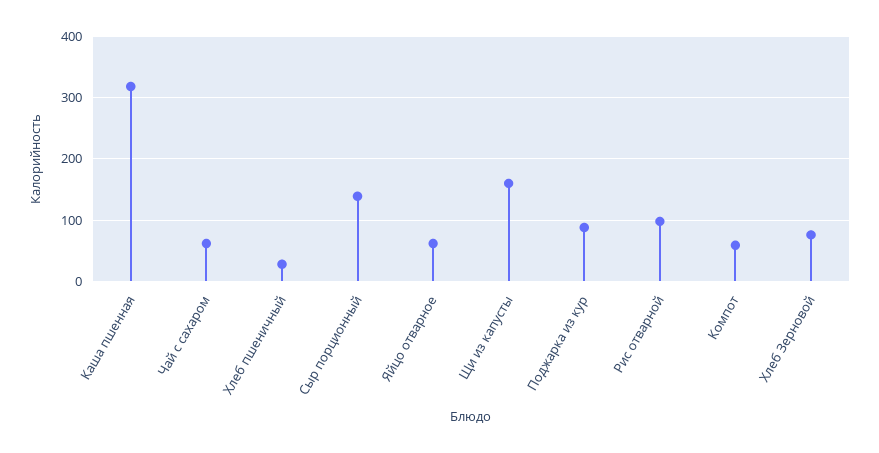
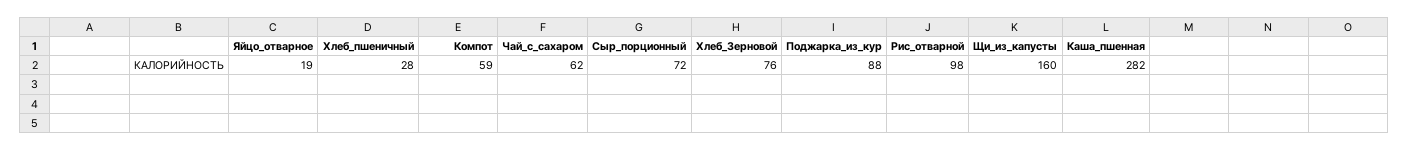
Каша пшенная: 320 -> 282
Сыр порционный: 140 -> 72
Яйцо отварное: 60 -> 19

